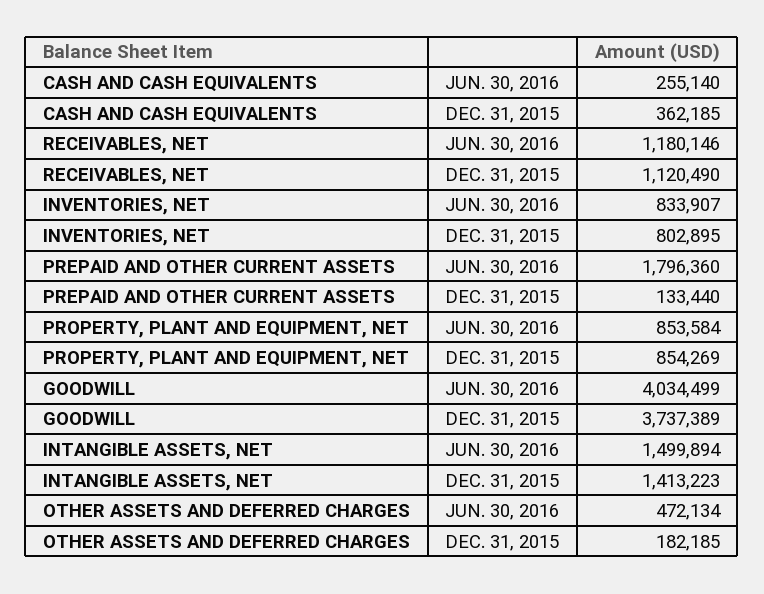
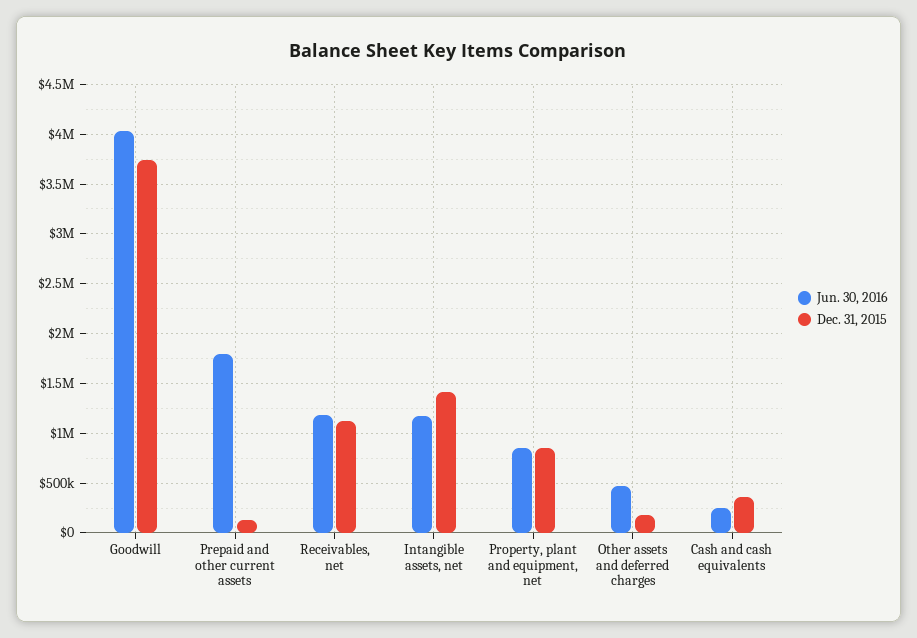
JUN. 30, 2016, INVENTORIES, NET: 833907 -> none
DEC. 31, 2015, INVENTORIES, NET: 802895 -> none
JUN. 30, 2016, INTANGIBLE ASSETS, NET: 1499894 -> 1200000

